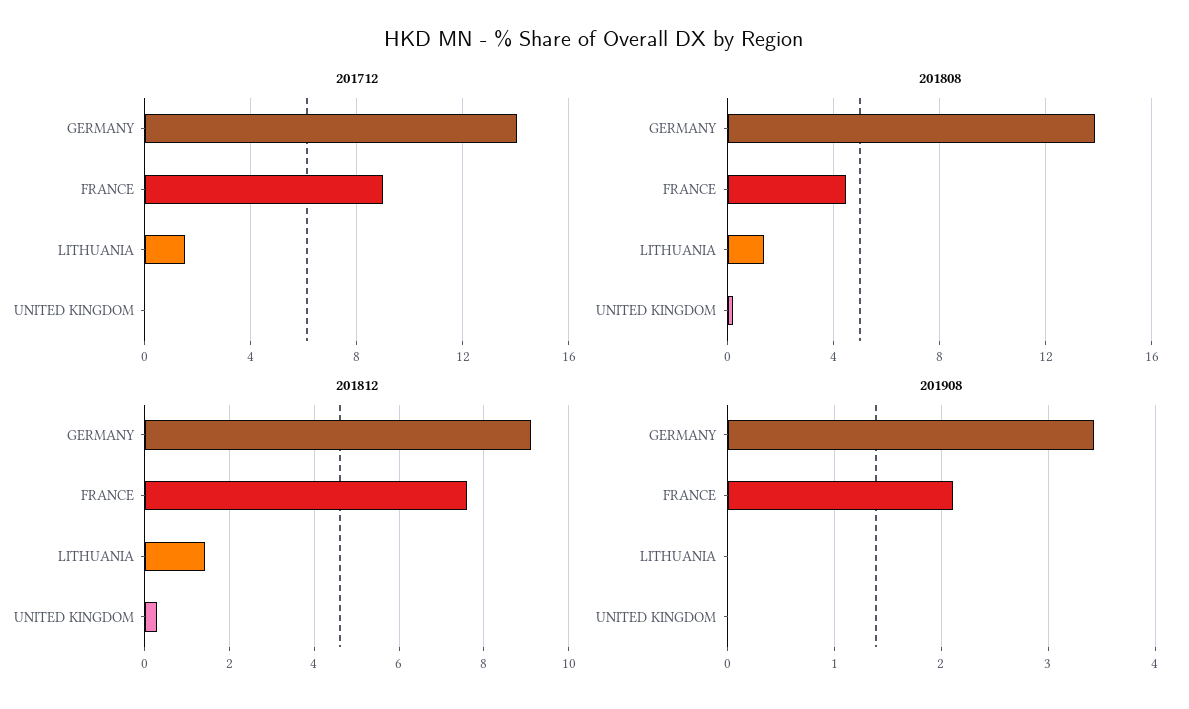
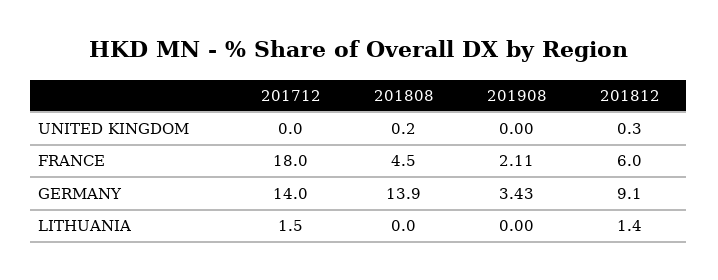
201712, FRANCE: 9 -> 18
201808, LITHUANIA: 1.5 -> 0
201812, FRANCE: 7.6 -> 6

